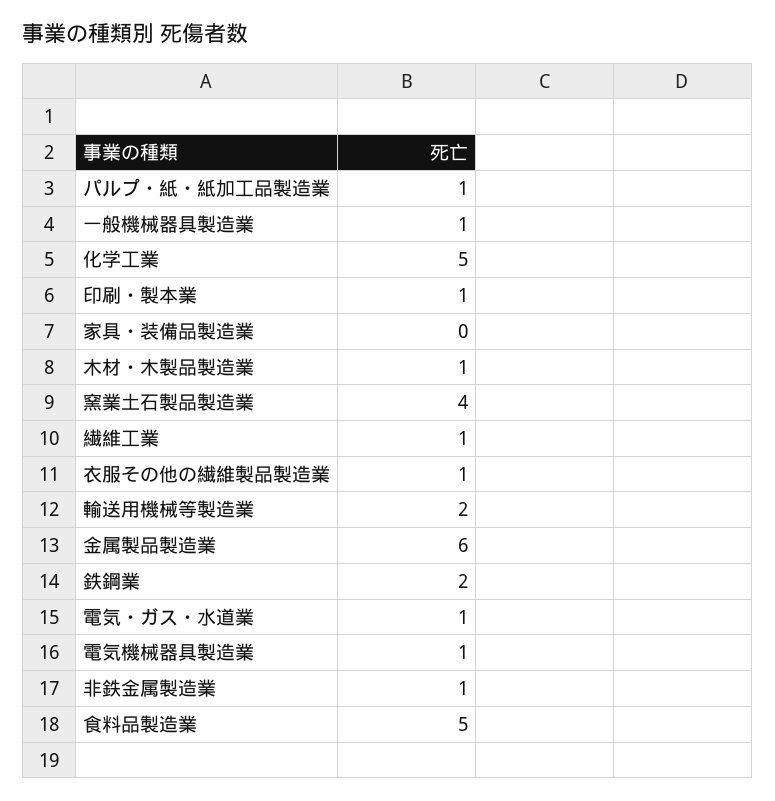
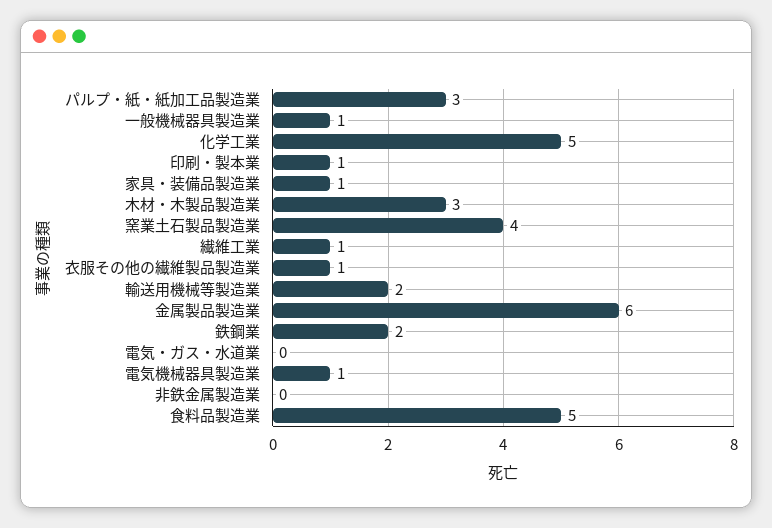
パルプ・紙・紙加工品製造業: 1 -> 3
家具・装備品製造業: 0 -> 1
木材・木製品製造業: 1 -> 3
電気・ガス・水道業: 1 -> 0
非鉄金属製造業: 1 -> 0

